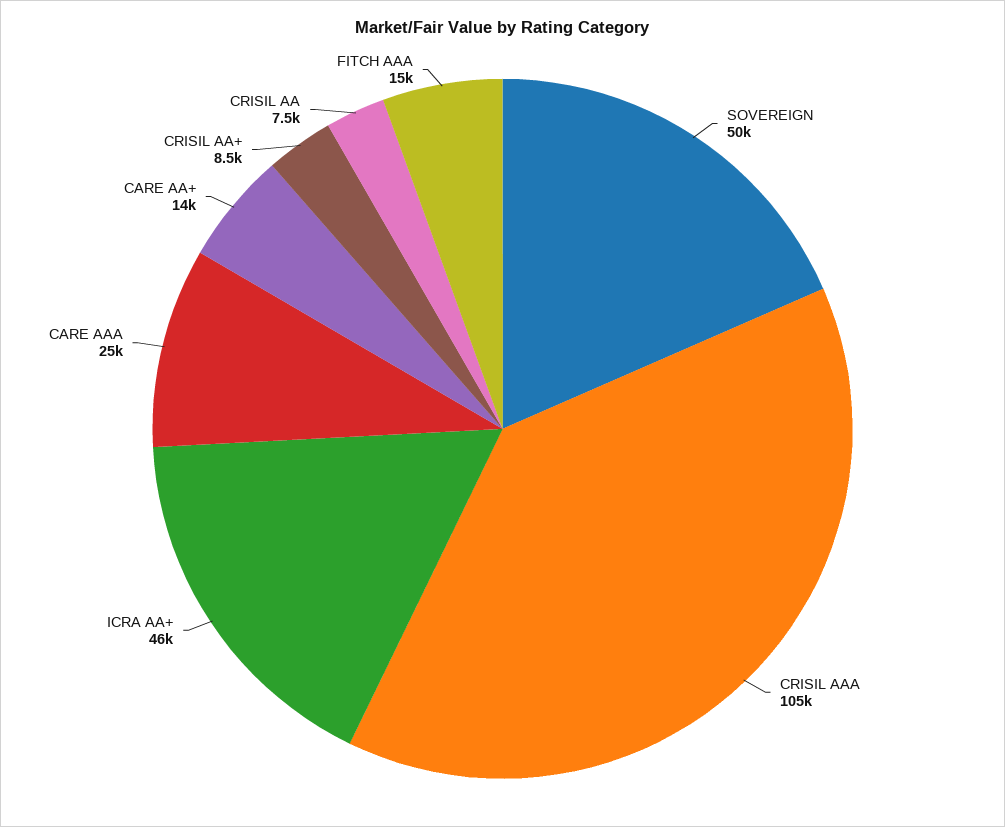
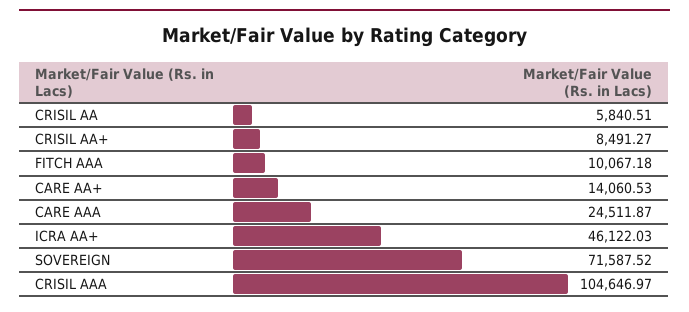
SOVEREIGN: 50000 -> 71587.52
CRISIL AA: 7500 -> 5840.51
FITCH AAA: 15000 -> 10067.18

